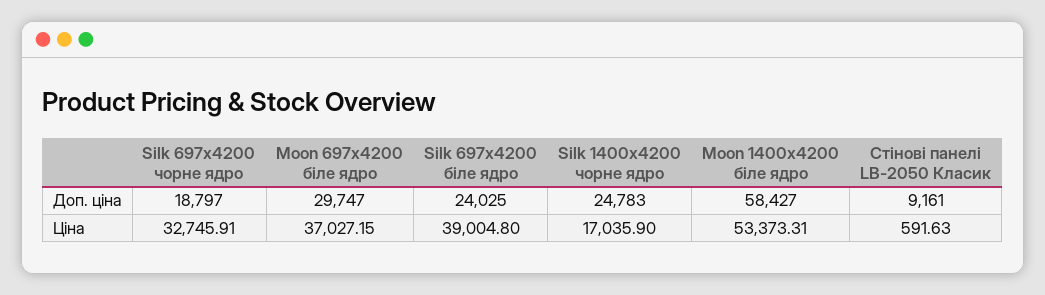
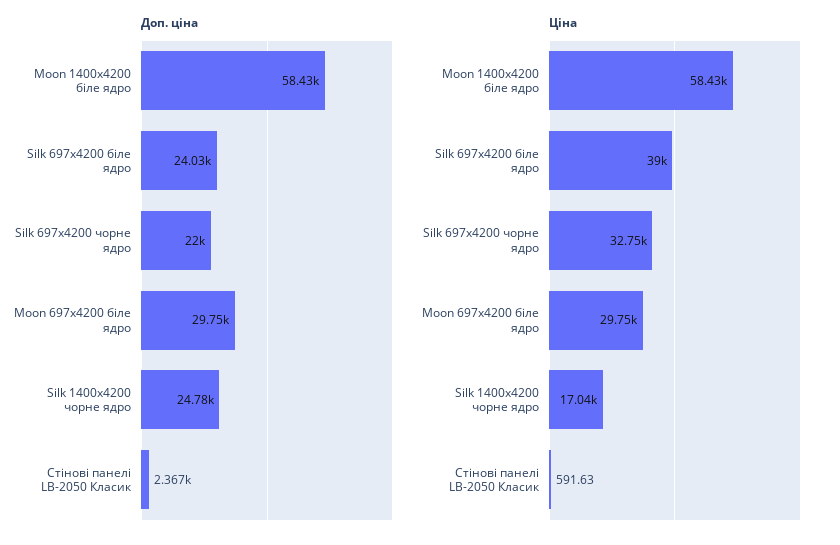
Доп. ціна, Silk 697x4200 чорне ядро: 18797 -> 22000
Доп. ціна, Стінові панелі LB-2050 Класик: 9161 -> 2367
Ціна, Moon 697x4200 біле ядро: 37027.15 -> 29750
Ціна, Moon 1400x4200 біле ядро: 53373.31 -> 58430

